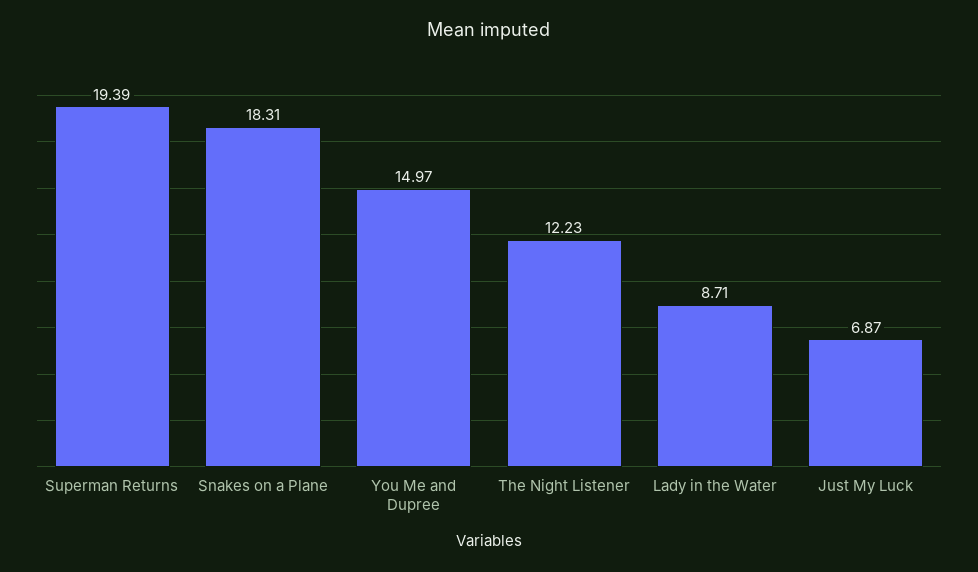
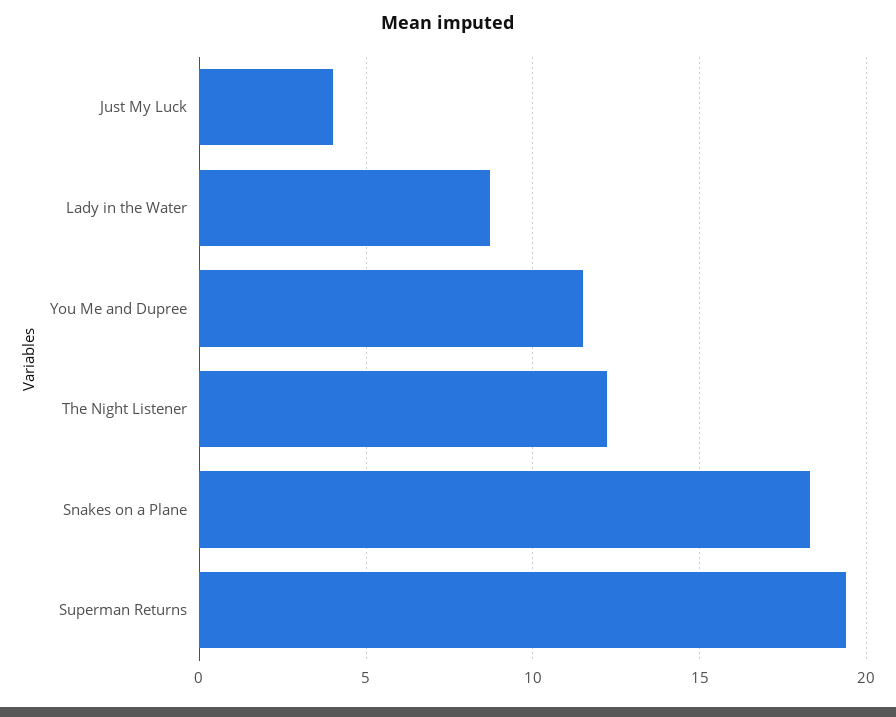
You Me and Dupree: 14.97 -> 11.5
Just My Luck: 6.87 -> 4

